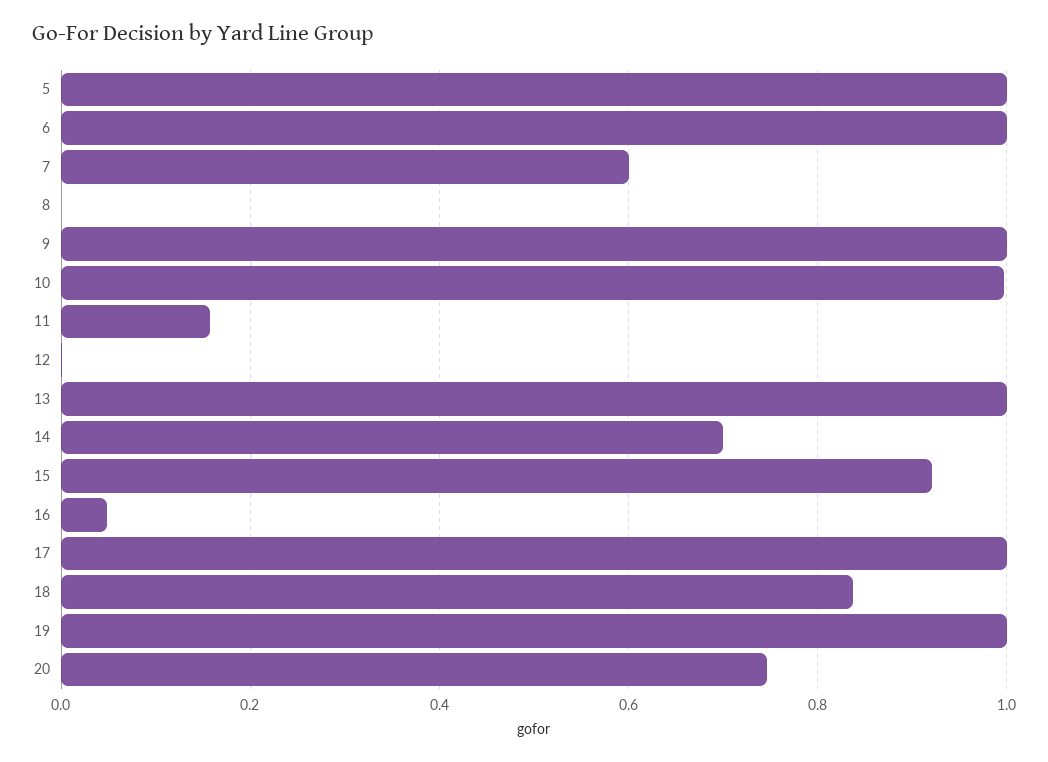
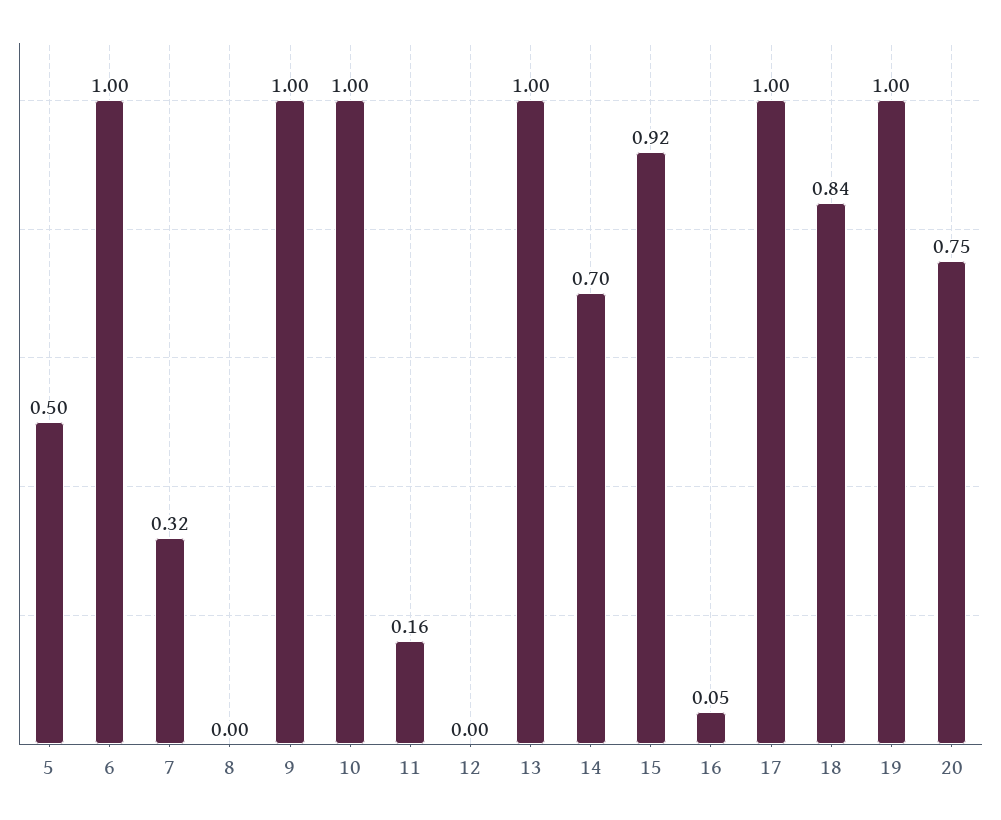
5: 1 -> 0.5
7: 0.6 -> 0.32

